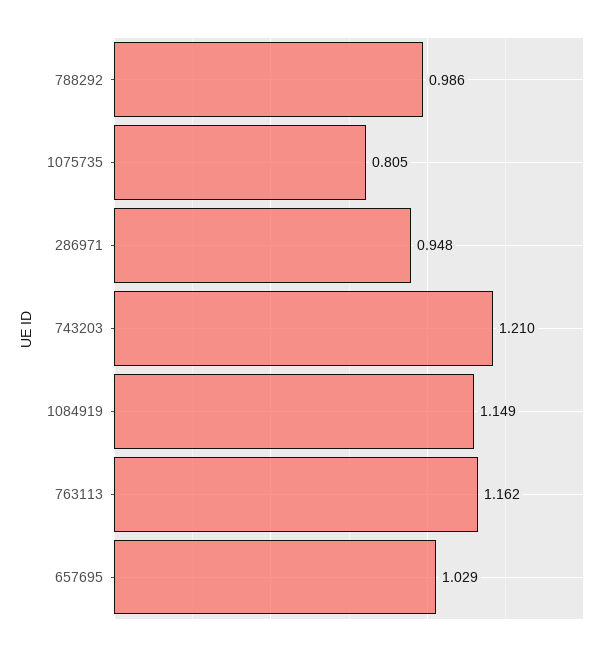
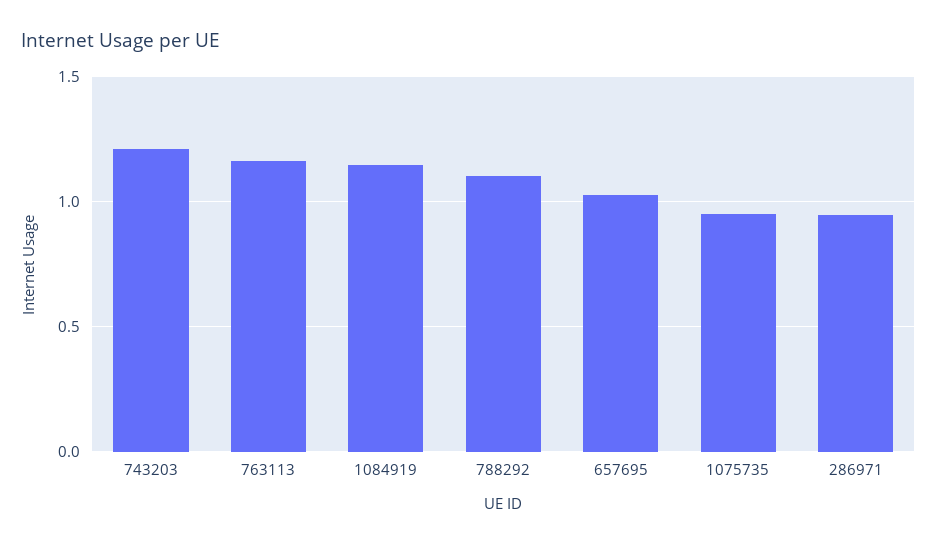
788292: 0.986 -> 1.1
1075735: 0.805 -> 0.95

